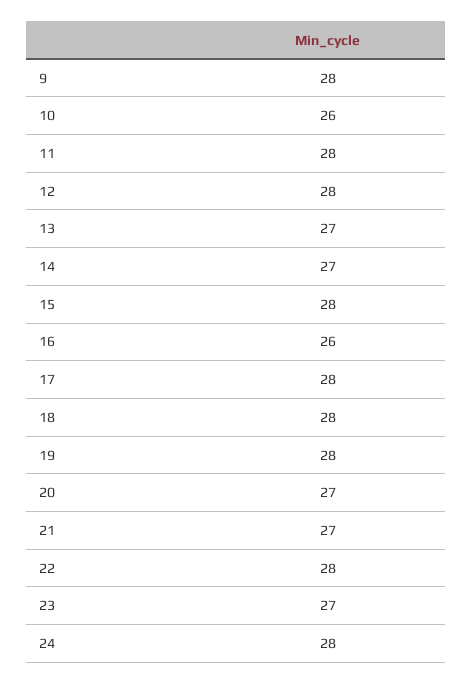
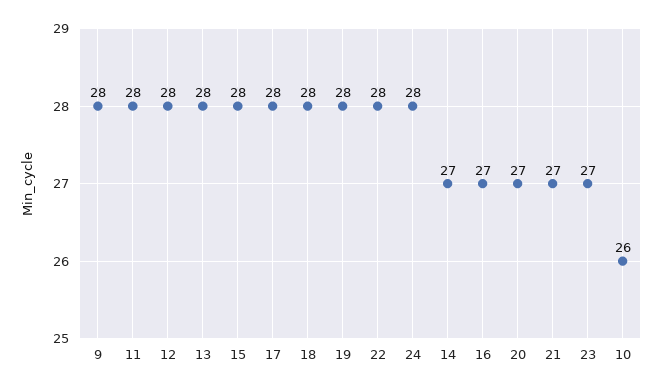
13: 27 -> 28
16: 26 -> 27

